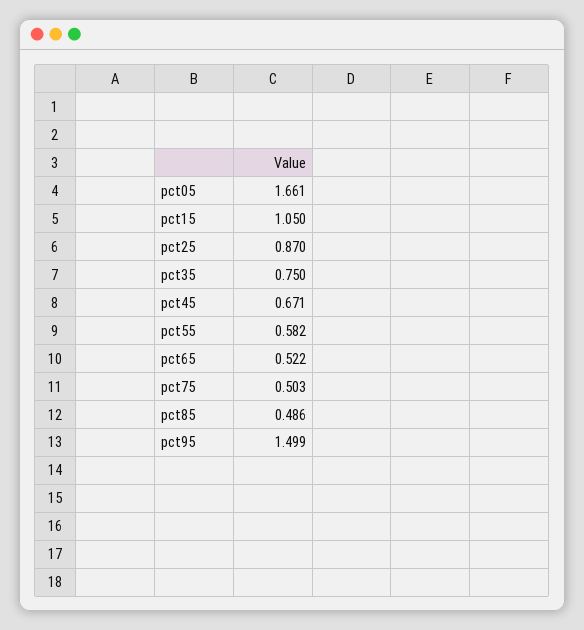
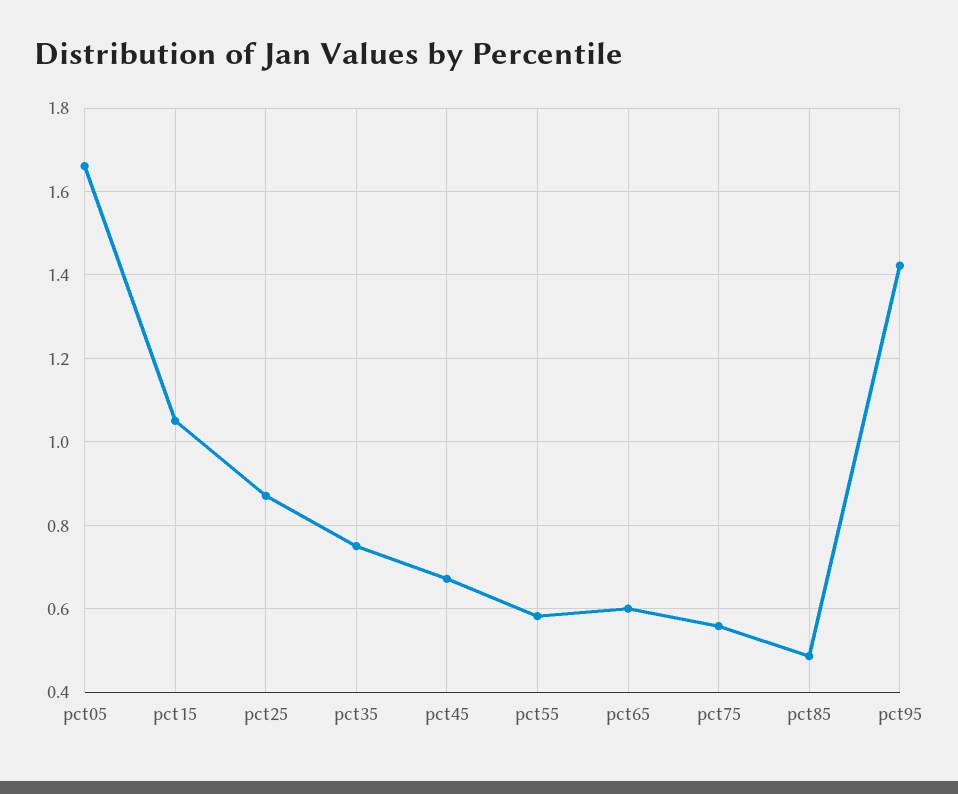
pct65: 0.522 -> 0.6
pct75: 0.503 -> 0.56
pct95: 1.499 -> 1.42

